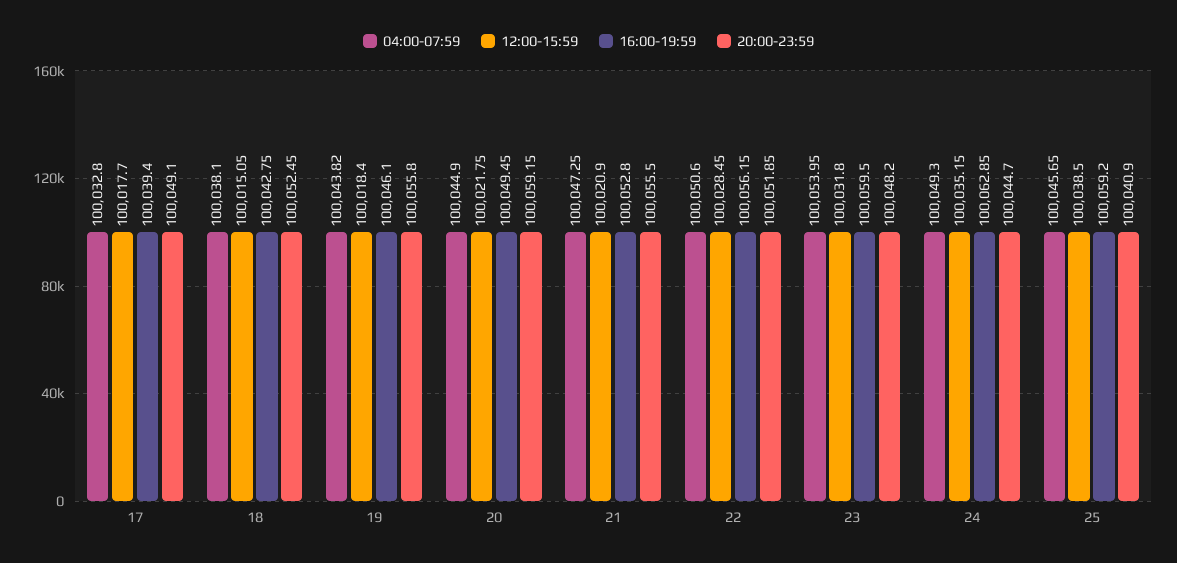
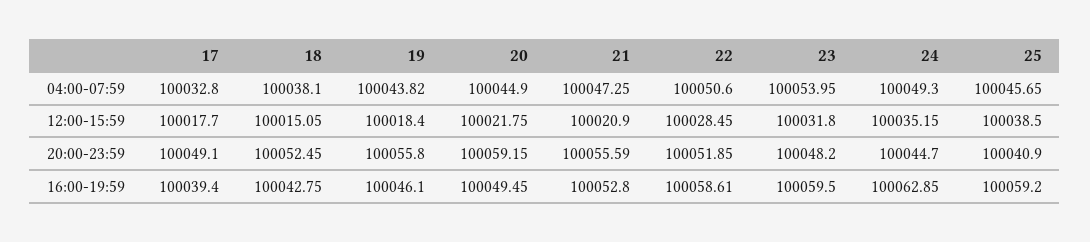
20:00-23:59, 21: 100055.5 -> 100055.59
16:00-19:59, 22: 100056.15 -> 100058.61

